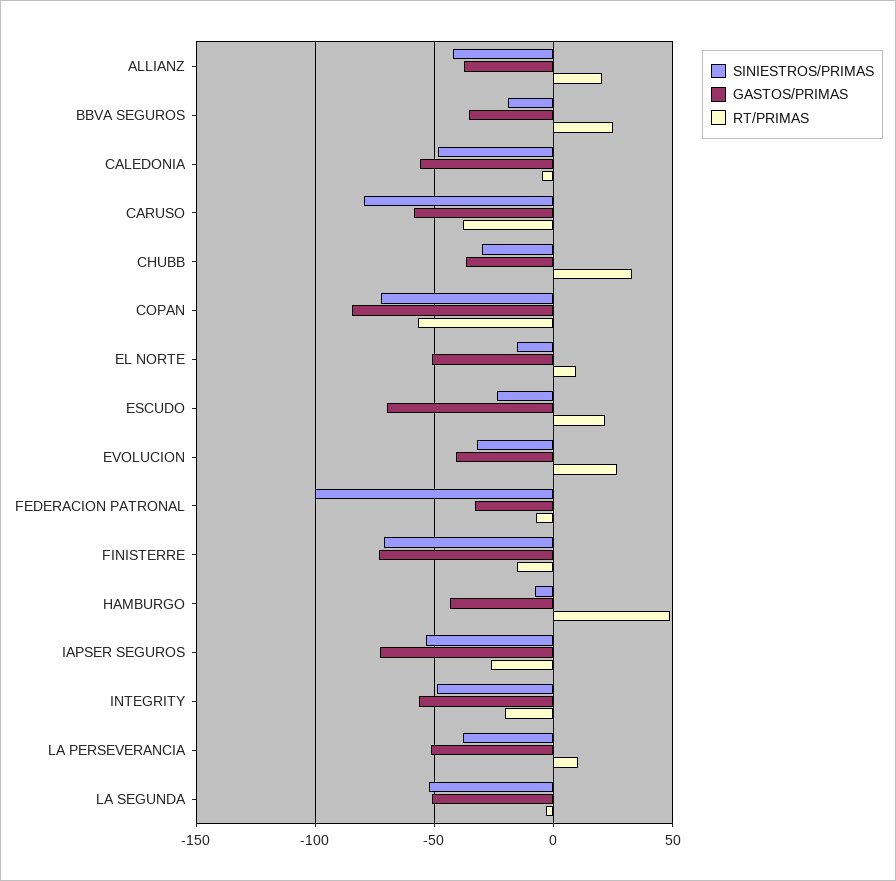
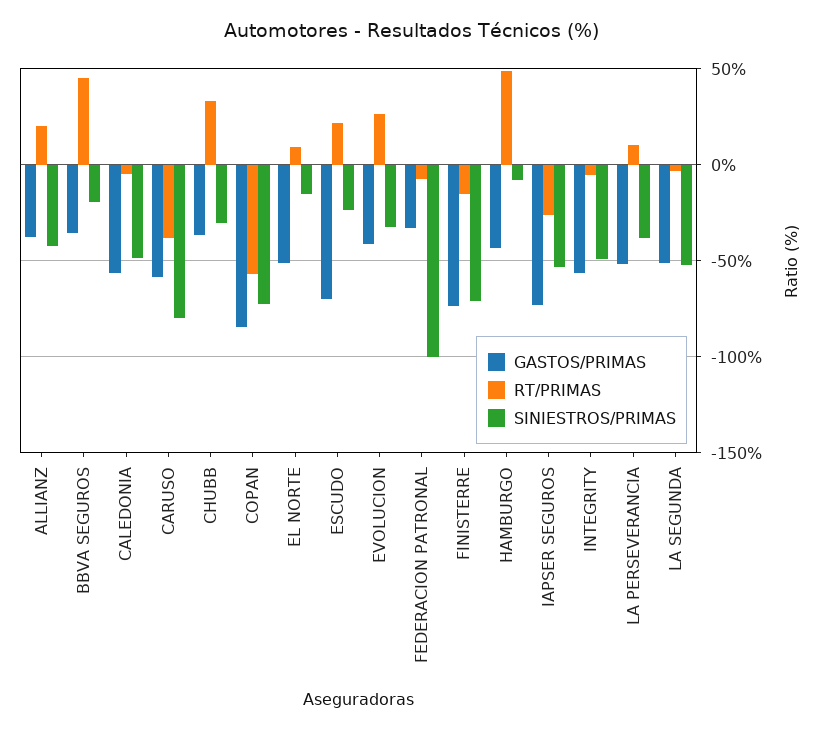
RT/PRIMAS, BBVA SEGUROS: 25 -> 45
RT/PRIMAS, INTEGRITY: -20 -> -5

